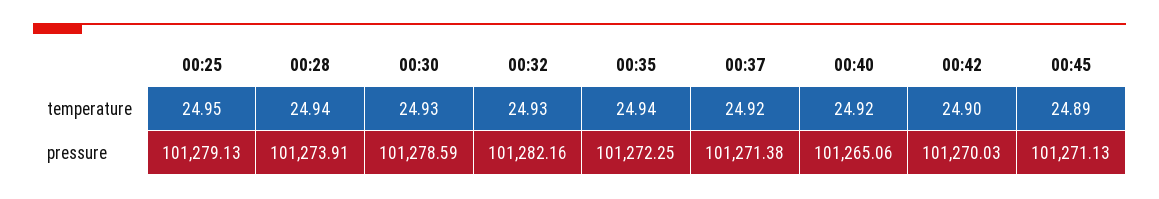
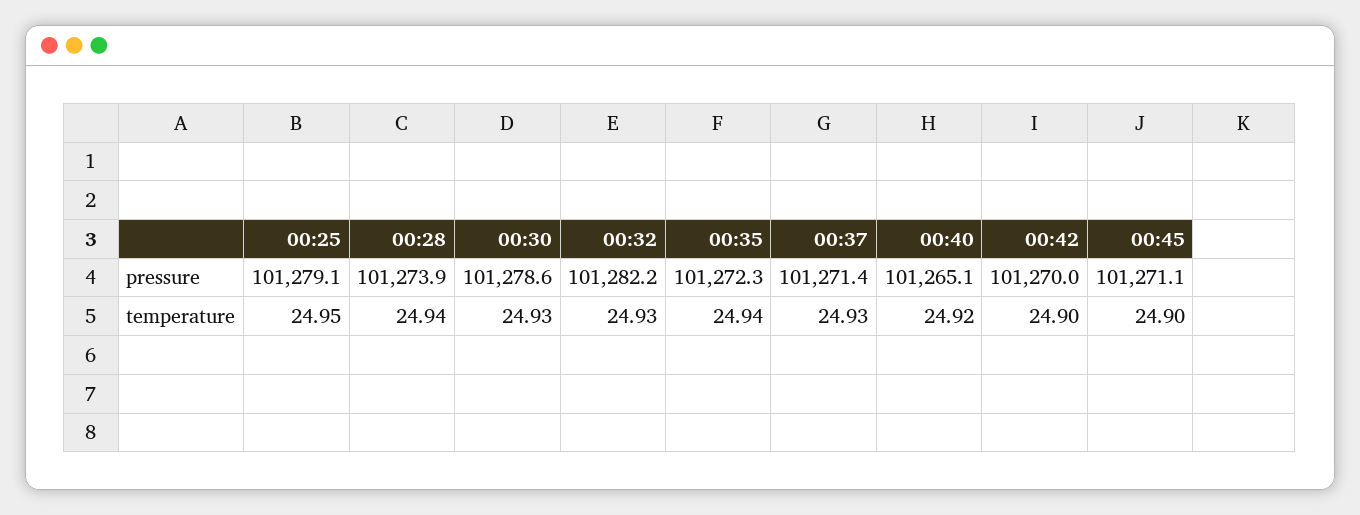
00:37, temperature: 24.92 -> 24.93
00:45, temperature: 24.89 -> 24.9

